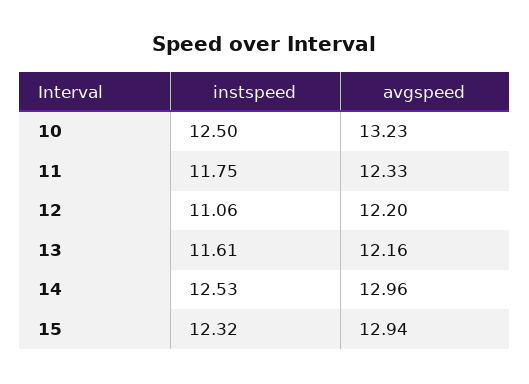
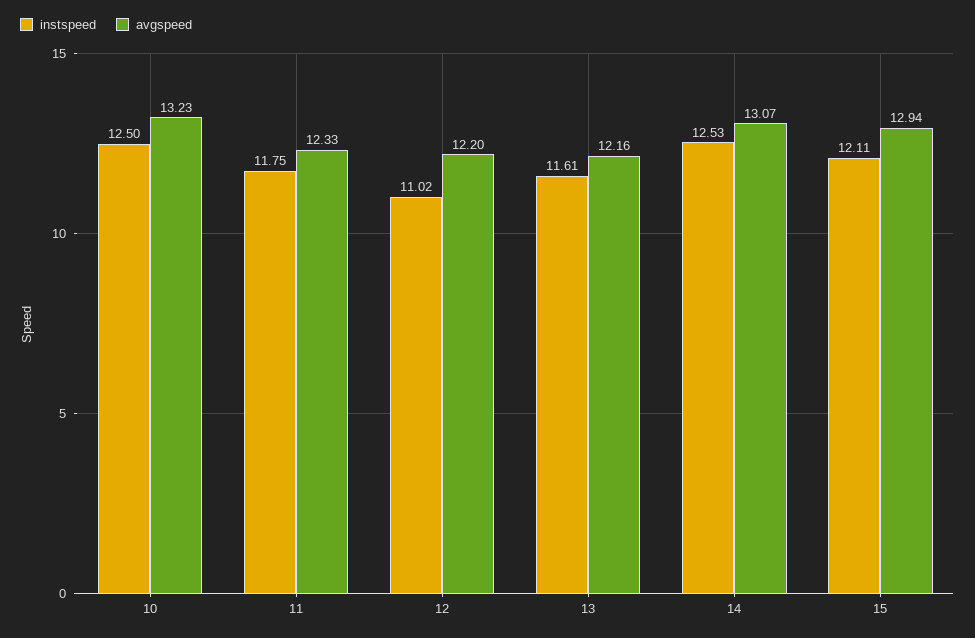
instspeed, 12: 11.06 -> 11.02
avgspeed, 14: 12.96 -> 13.07
instspeed, 15: 12.32 -> 12.11

